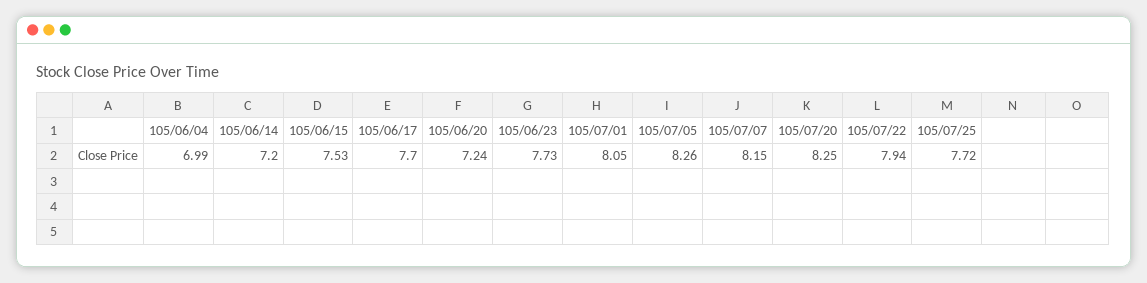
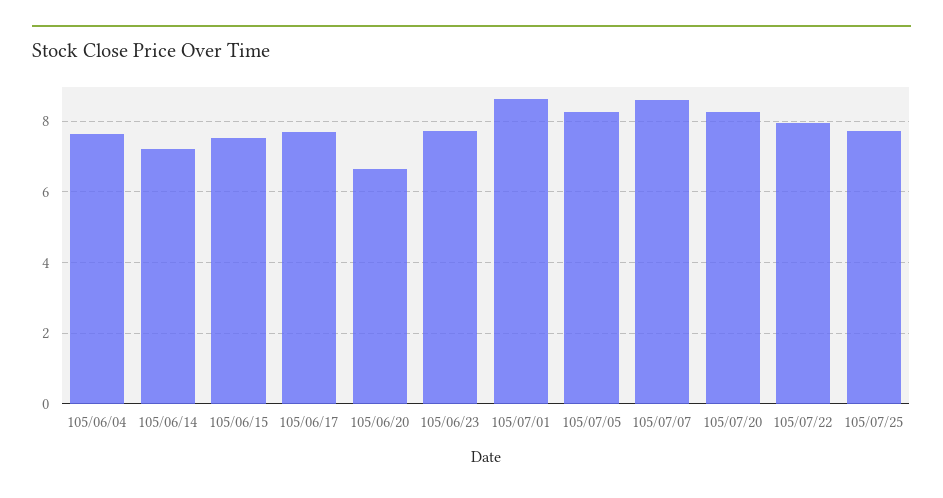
105/06/04: 6.99 -> 7.6
105/06/20: 7.24 -> 6.6
105/07/01: 8.05 -> 8.6
105/07/07: 8.15 -> 8.6

